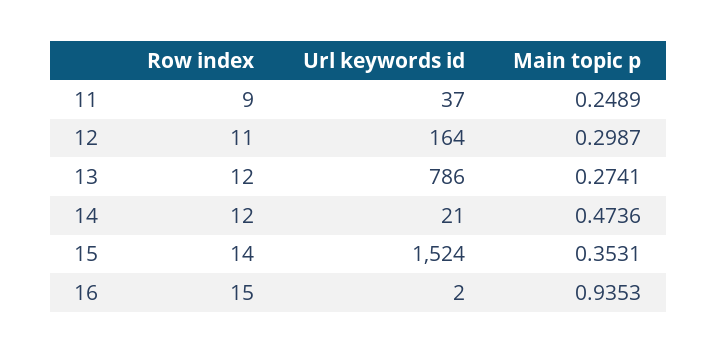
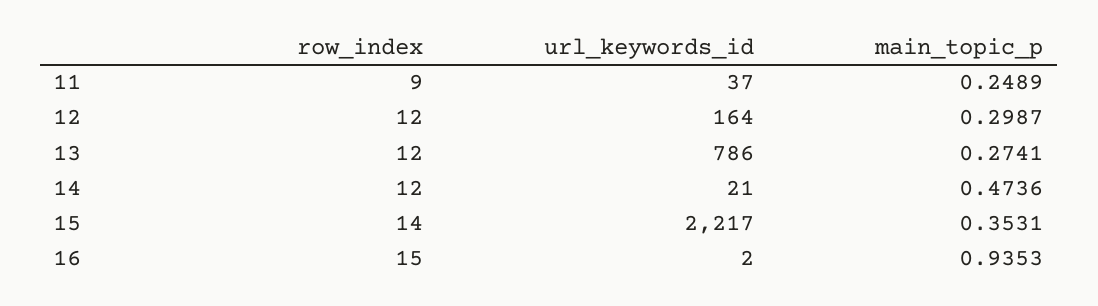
Row index, 12: 11 -> 12
Url keywords id, 15: 1524 -> 2217

